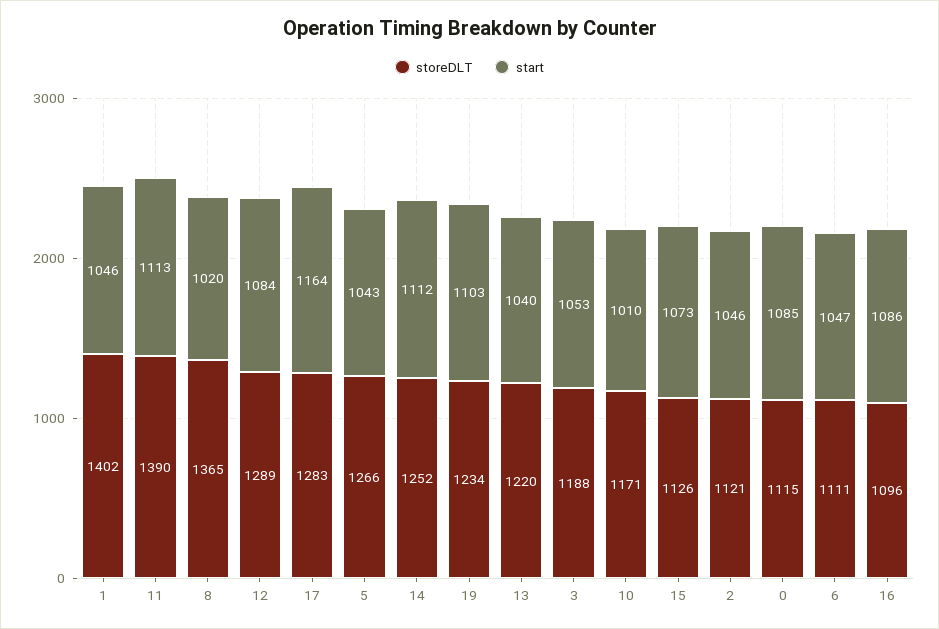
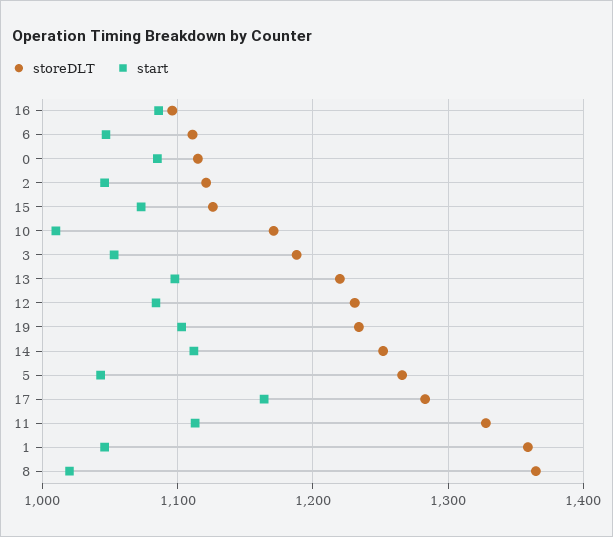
storeDLT, 1: 1402 -> 1360
storeDLT, 11: 1390 -> 1330
storeDLT, 12: 1289 -> 1230
start, 13: 1040 -> 1100

